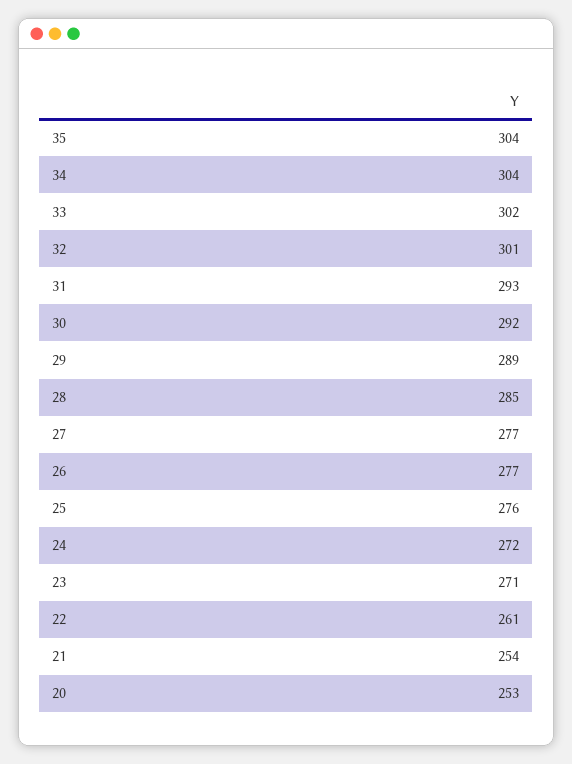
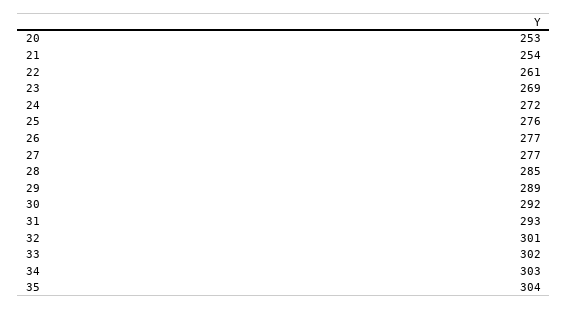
34: 304 -> 303
23: 271 -> 269

